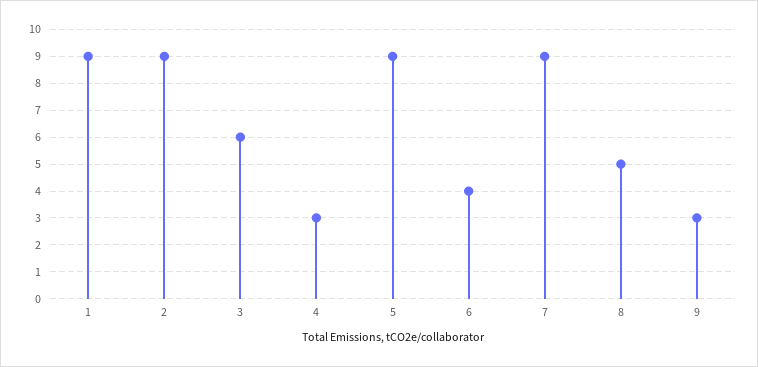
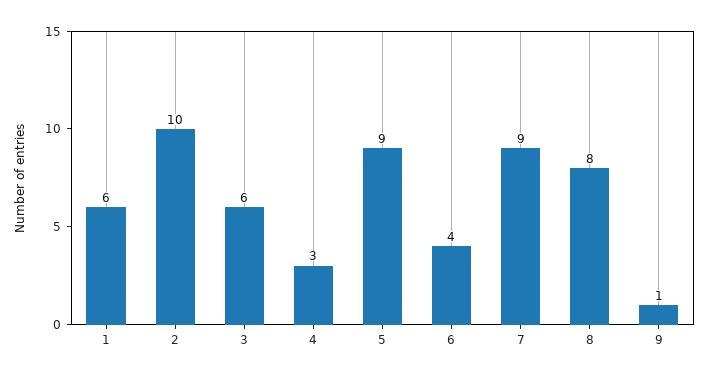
1: 9 -> 6
2: 9 -> 10
8: 5 -> 8
9: 3 -> 1

